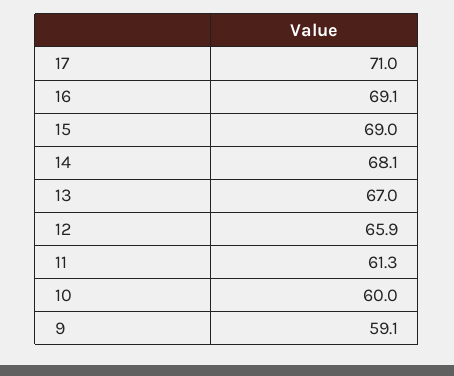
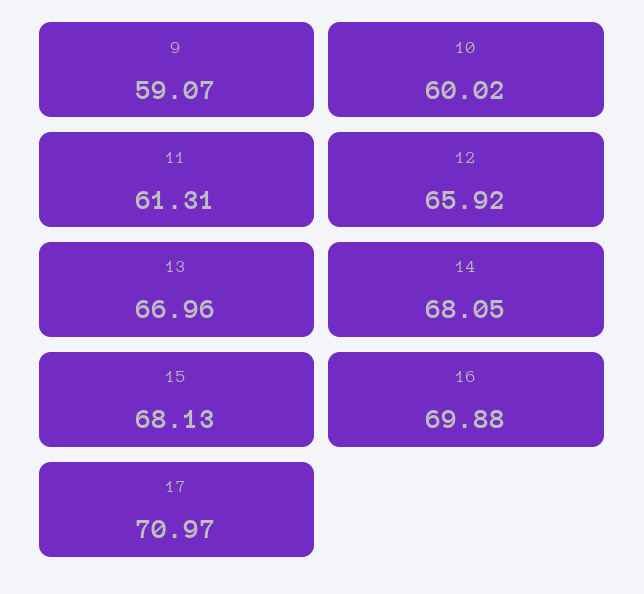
16: 69.1 -> 69.88
15: 69 -> 68.13

